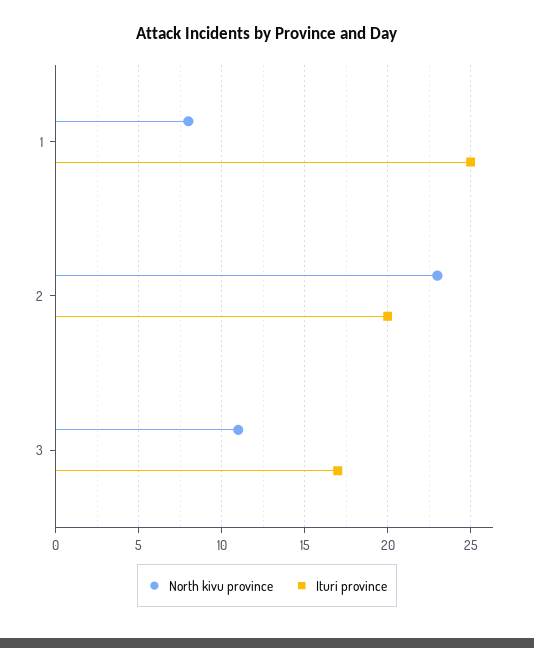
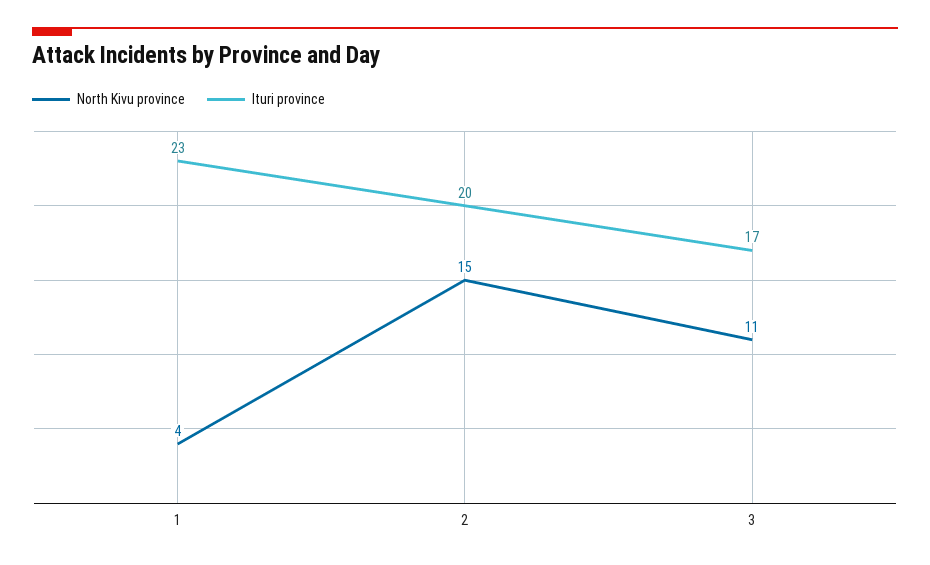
North kivu province, 1: 8 -> 4
Ituri province, 1: 25 -> 23
North kivu province, 2: 23 -> 15

